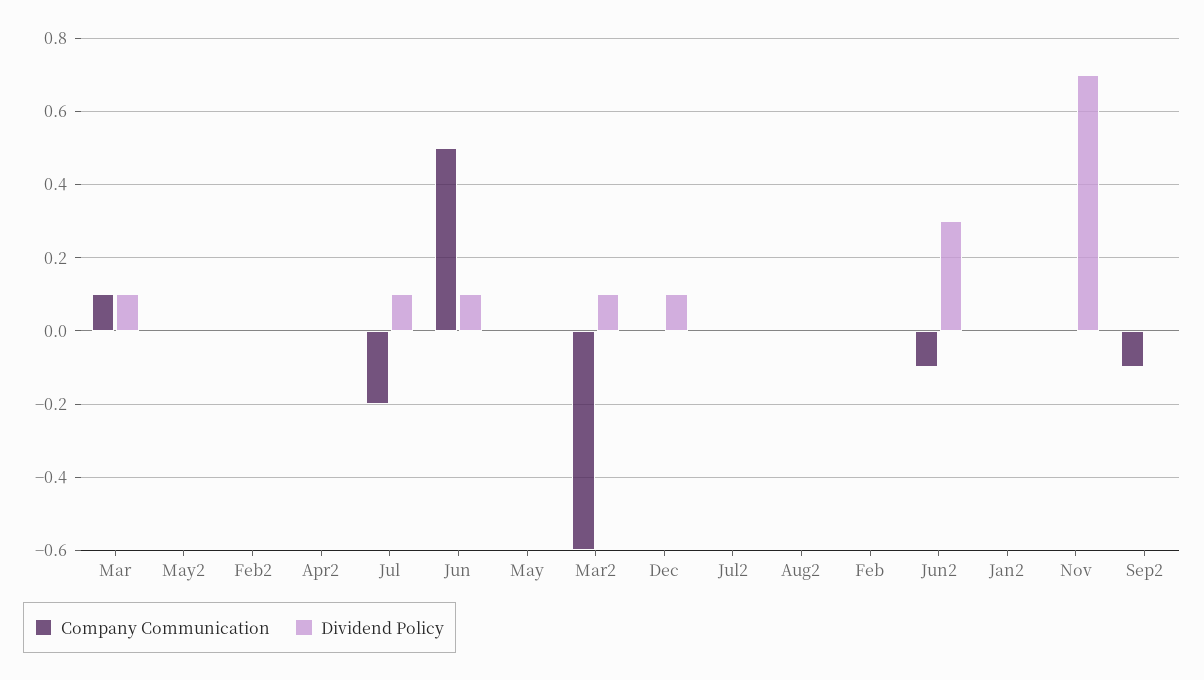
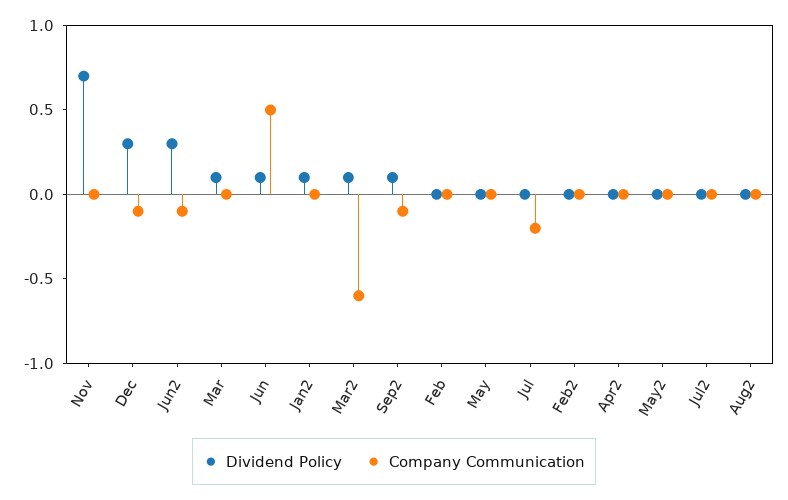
Company Communication, Mar: 0.1 -> 0
Dividend Policy, Jul: 0.1 -> 0
Company Communication, Dec: 0 -> -0.1
Dividend Policy, Dec: 0.1 -> 0.3
Dividend Policy, Jan2: 0 -> 0.1
Dividend Policy, Sep2: 0 -> 0.1

